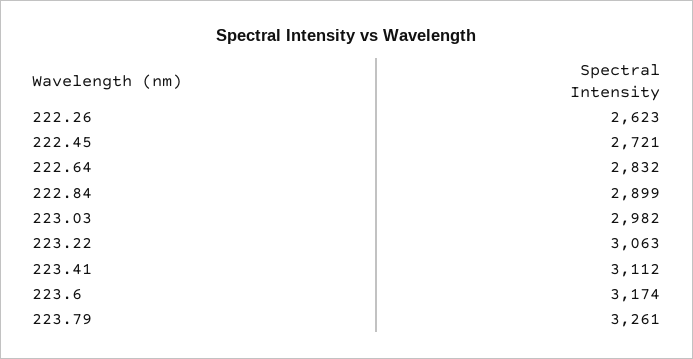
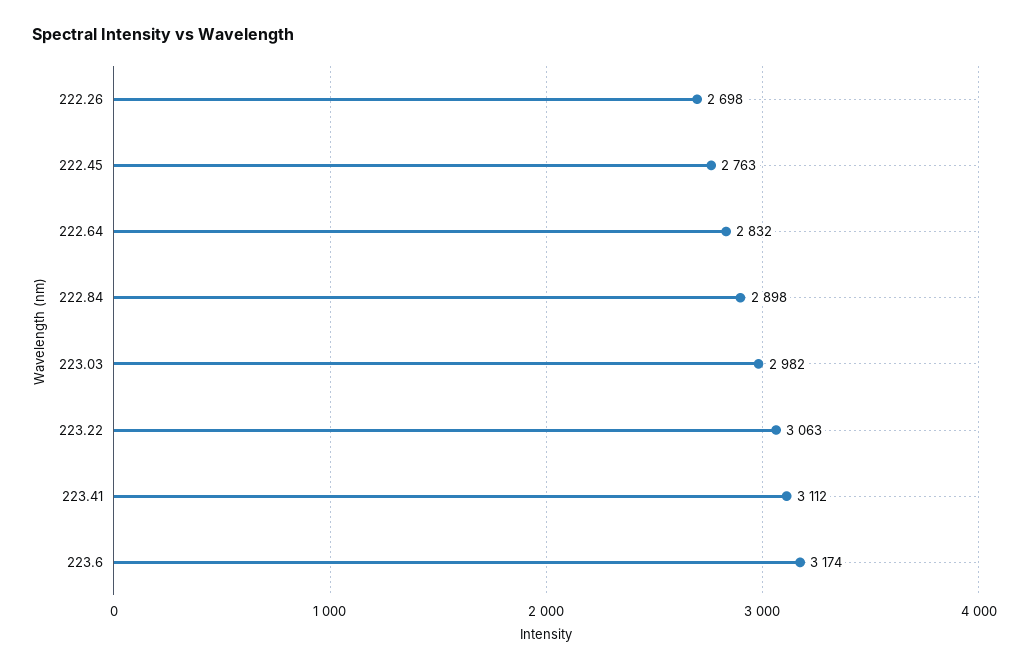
222.26: 2623 -> 2698
222.45: 2721 -> 2763
222.84: 2899 -> 2898
223.79: 3261 -> none

